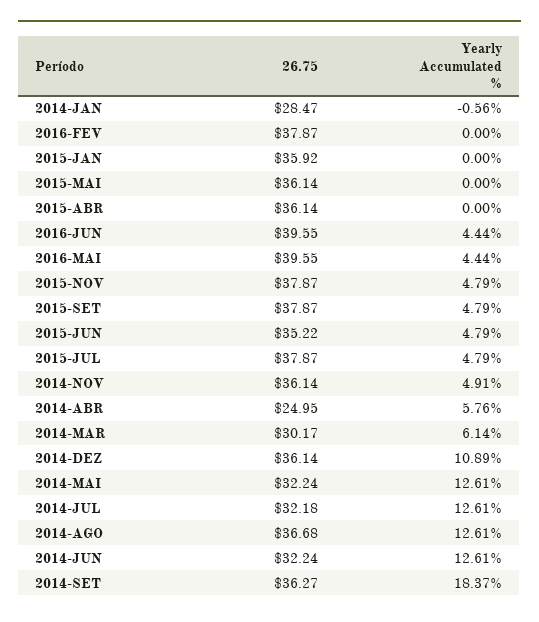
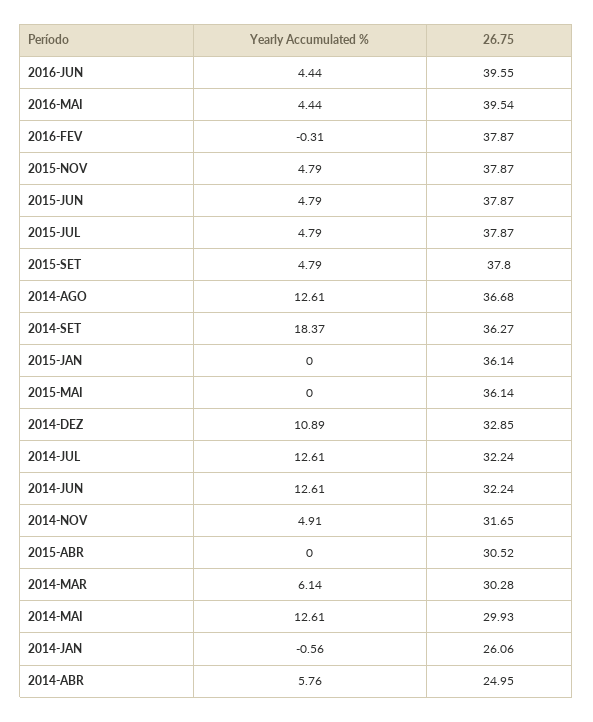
26.75, 2014-JAN: 28.47 -> 26.06
Yearly Accumulated %, 2016-FEV: 0 -> -0.31
26.75, 2015-JAN: 35.92 -> 36.14
26.75, 2015-ABR: 36.14 -> 30.52
26.75, 2016-MAI: 39.55 -> 39.54
26.75, 2015-SET: 37.87 -> 37.8
26.75, 2015-JUN: 35.22 -> 37.87
26.75, 2014-NOV: 36.14 -> 31.65
26.75, 2014-MAR: 30.17 -> 30.28
26.75, 2014-DEZ: 36.14 -> 32.85
26.75, 2014-MAI: 32.24 -> 29.93
26.75, 2014-JUL: 32.18 -> 32.24

